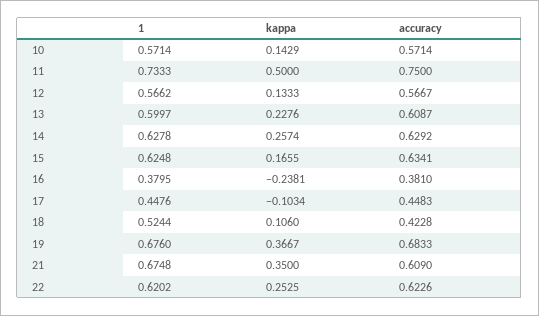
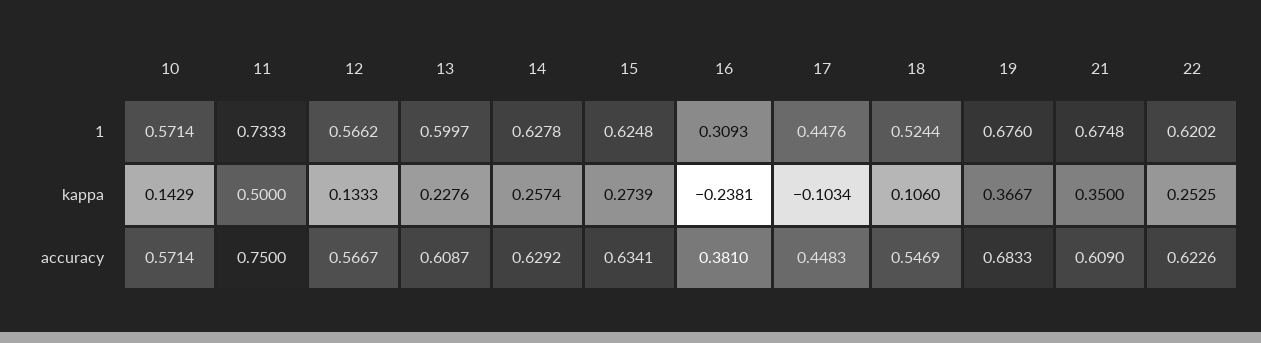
kappa, 15: 0.1655 -> 0.2739
1, 16: 0.3795 -> 0.3093
accuracy, 18: 0.4228 -> 0.5469

